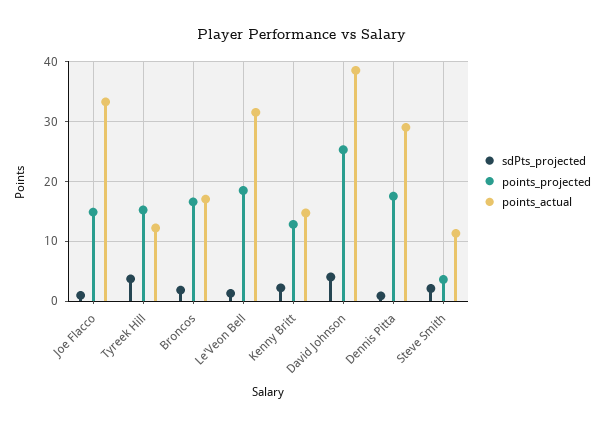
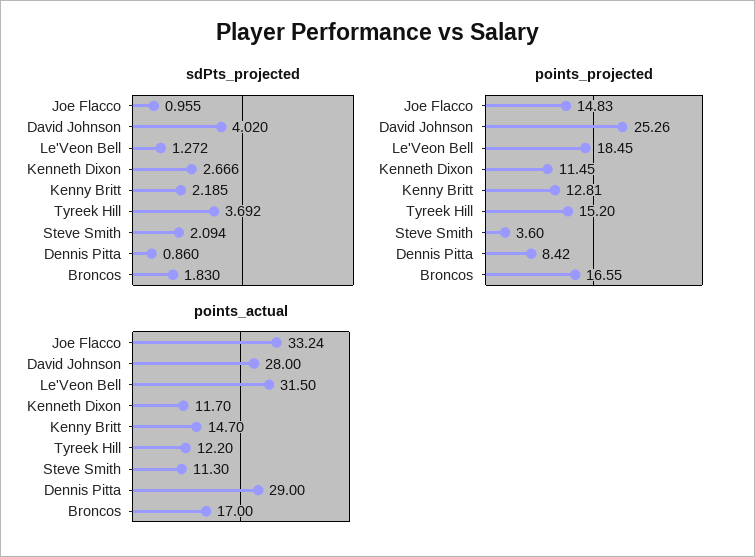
points_actual, David Johnson: 38 -> 28
points_projected, Dennis Pitta: 18 -> 8.42
sdPts_projected, Kenneth Dixon: none -> 2.666
points_projected, Kenneth Dixon: none -> 11.45
points_actual, Kenneth Dixon: none -> 11.7

